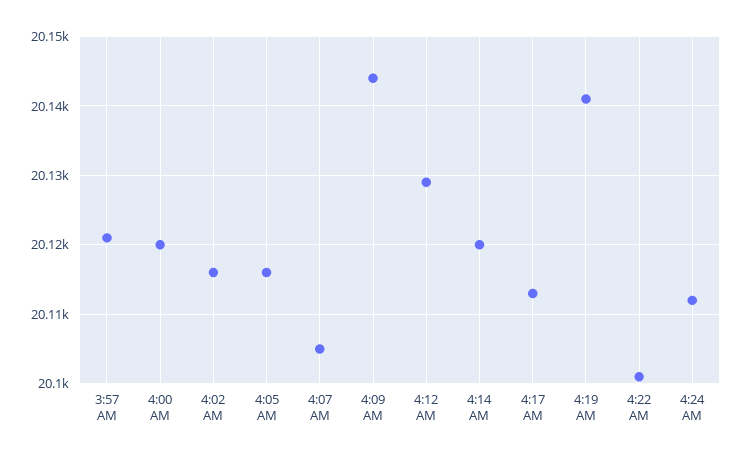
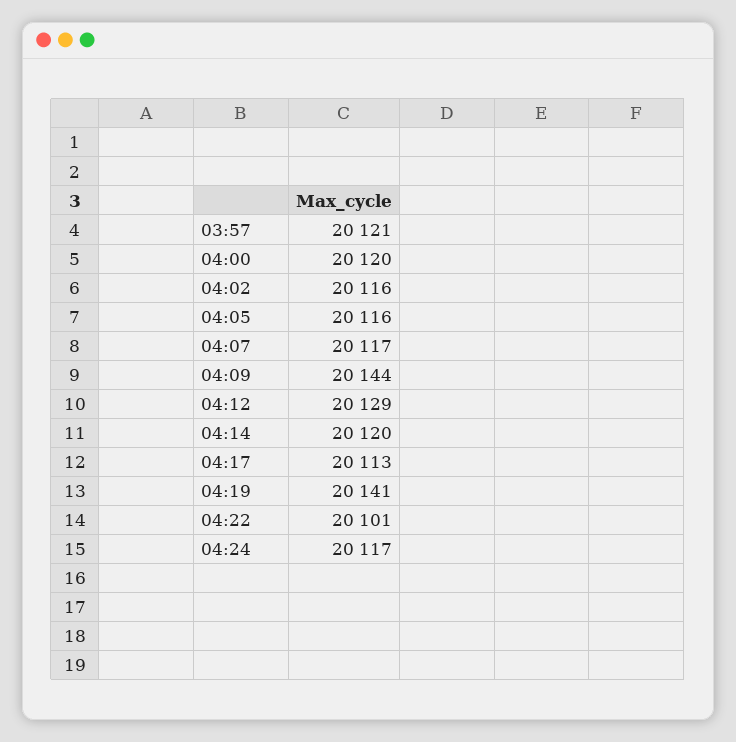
4:07 AM: 20105 -> 20117
4:24 AM: 20112 -> 20117

